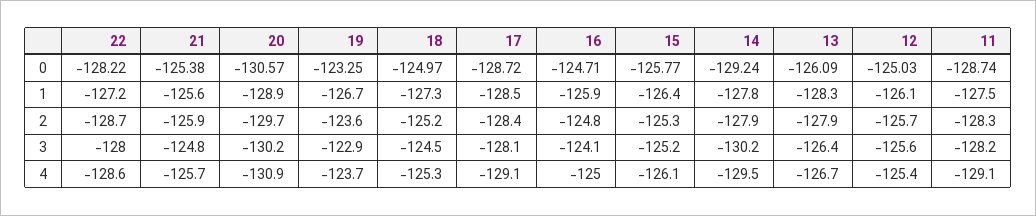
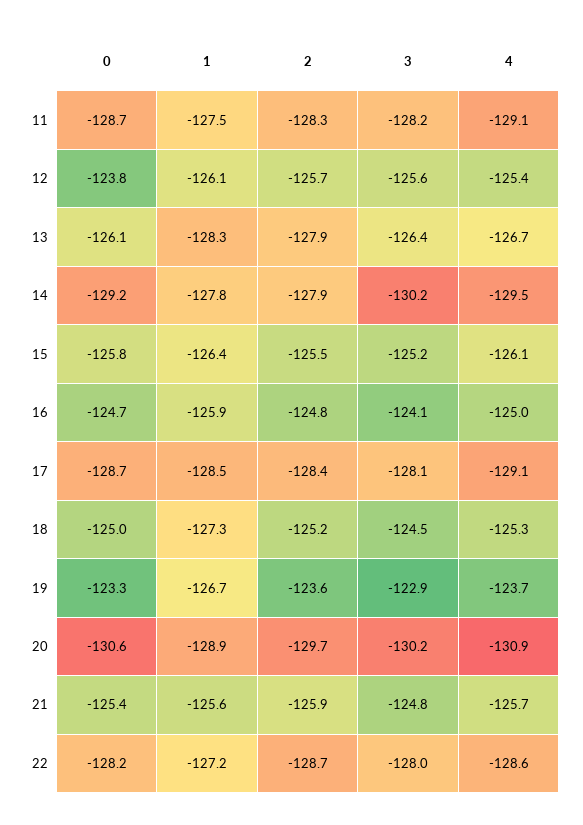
12, 0: -125.03 -> -123.8
15, 2: -125.3 -> -125.5

